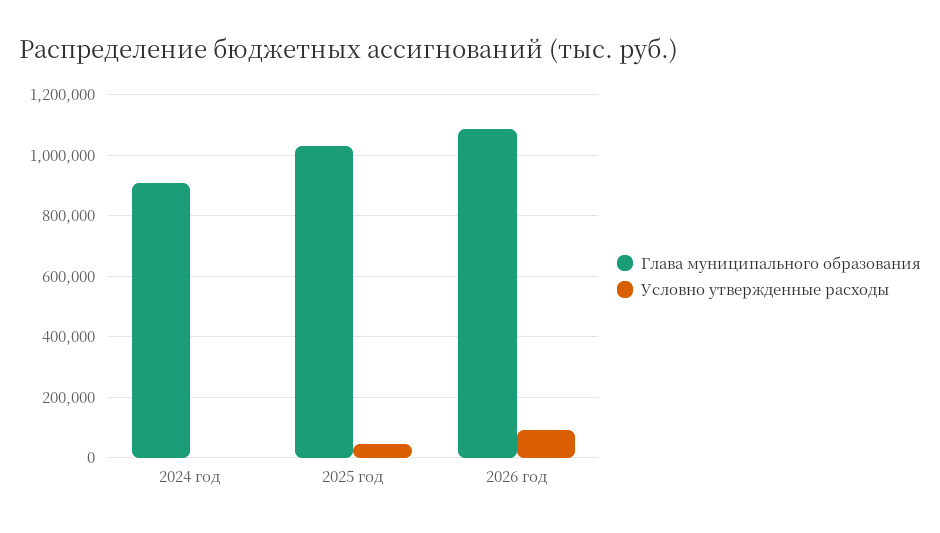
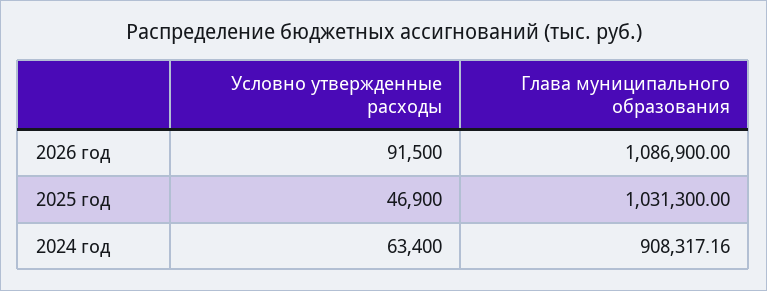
Условно утвержденные расходы, 2024 год: 0 -> 63400

